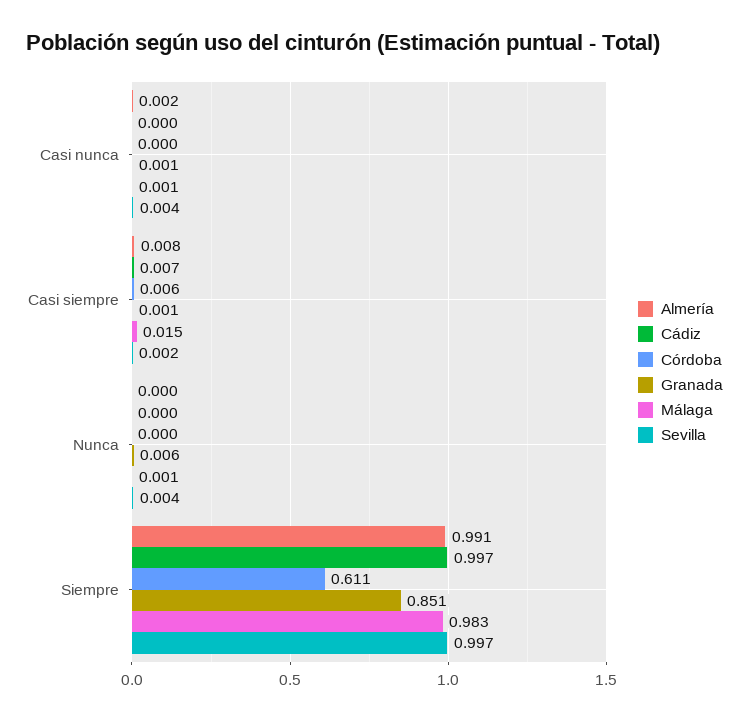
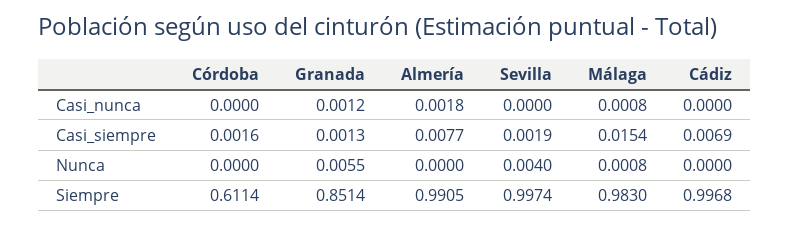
Sevilla, Casi nunca: 0.004 -> 0
Córdoba, Casi siempre: 0.006 -> 0.0016

